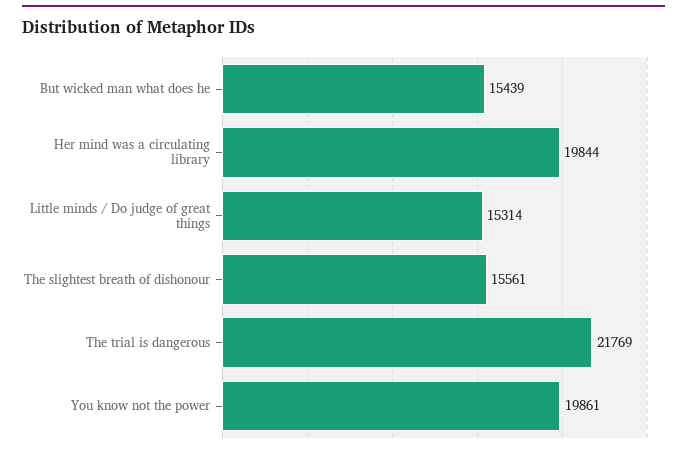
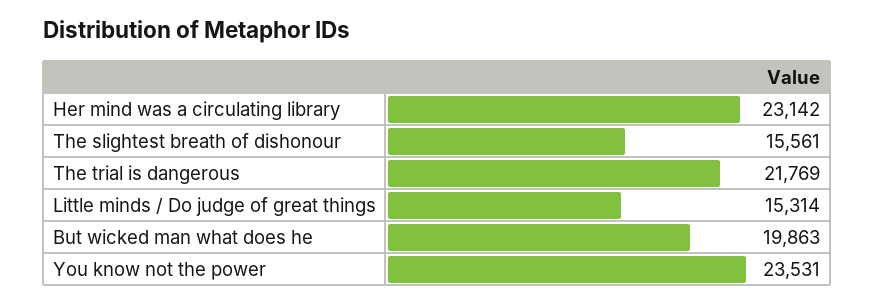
But wicked man what does he: 15439 -> 19863
Her mind was a circulating library: 19844 -> 23142
You know not the power: 19861 -> 23531

